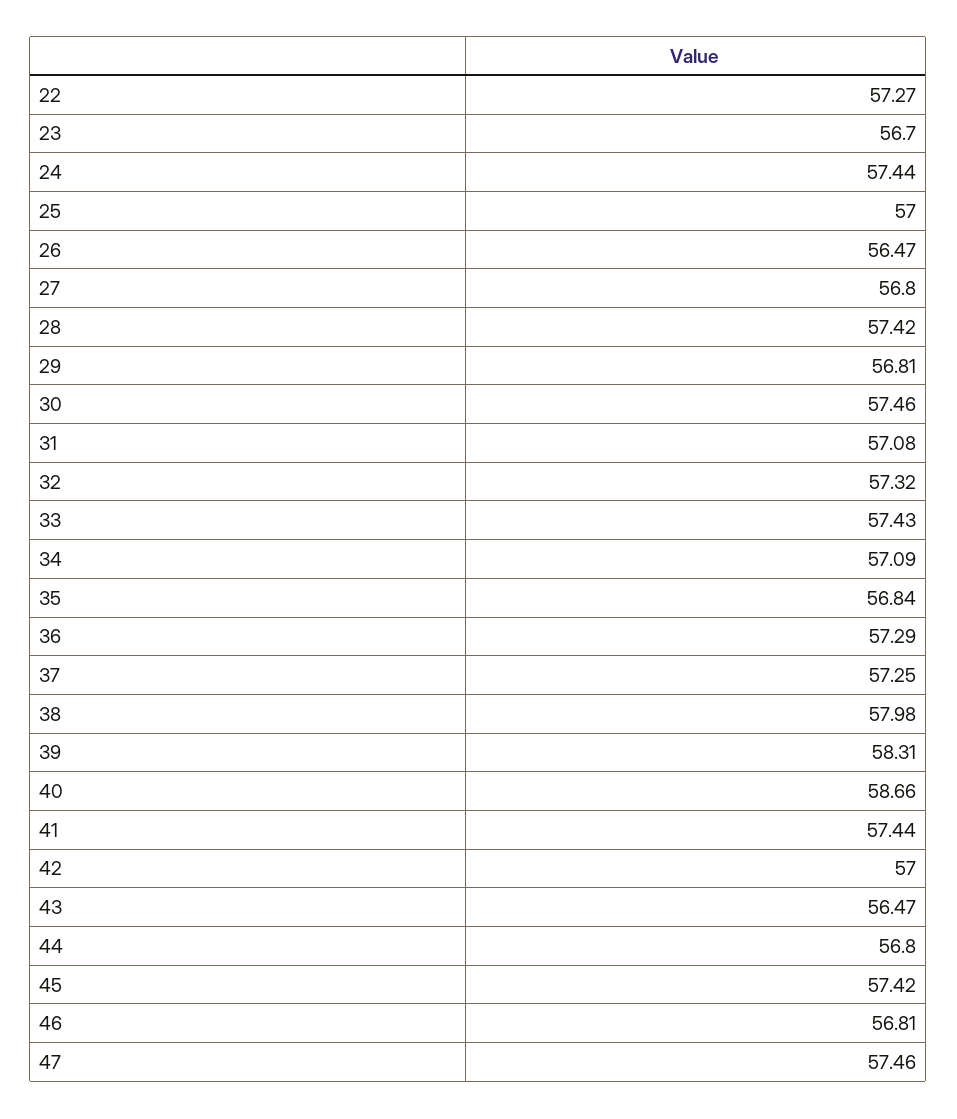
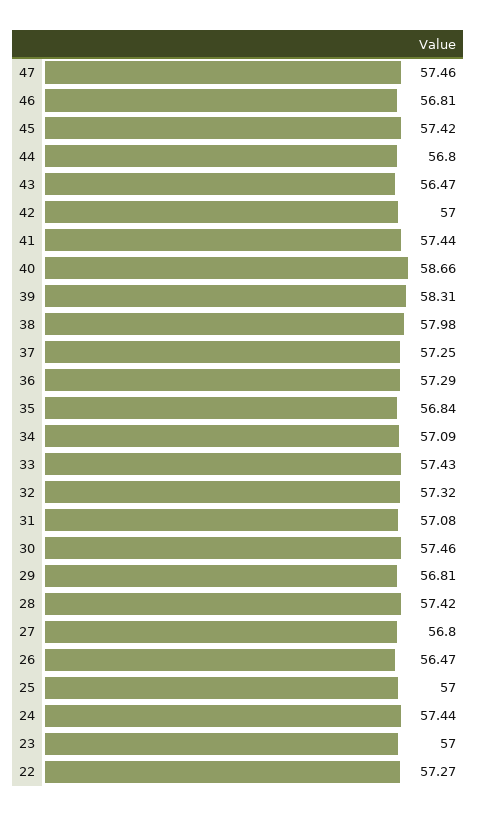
23: 56.7 -> 57

